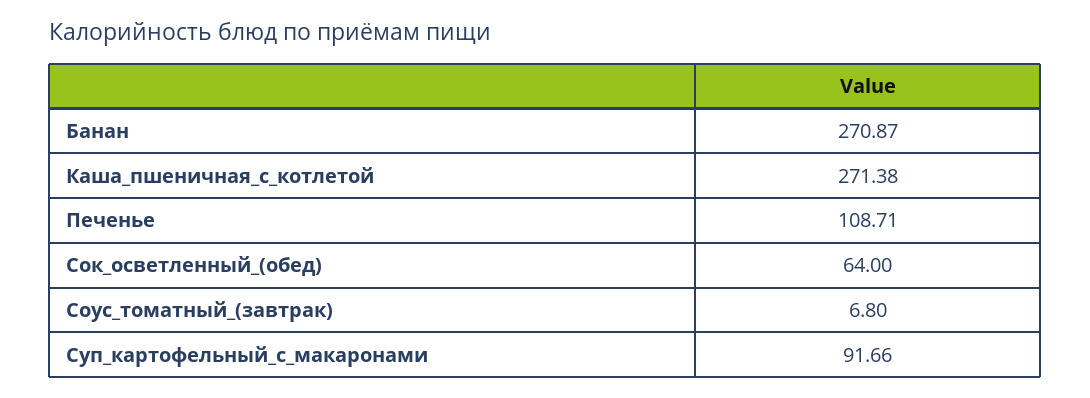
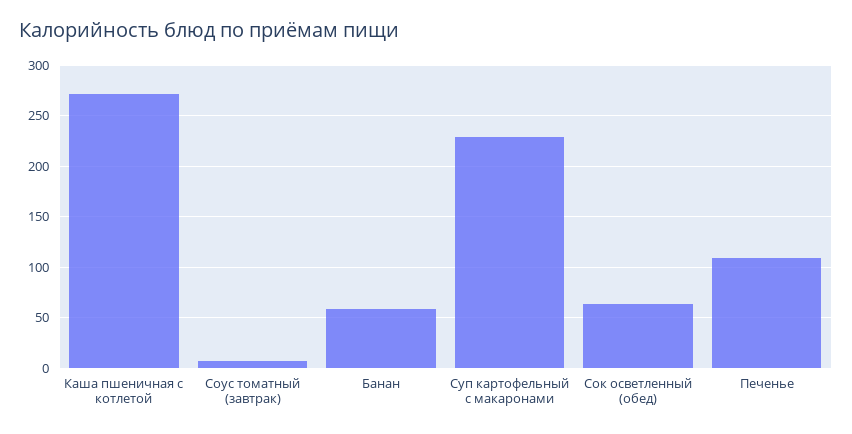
Банан: 270.87 -> 60
Суп_картофельный_с_макаронами: 91.66 -> 230

